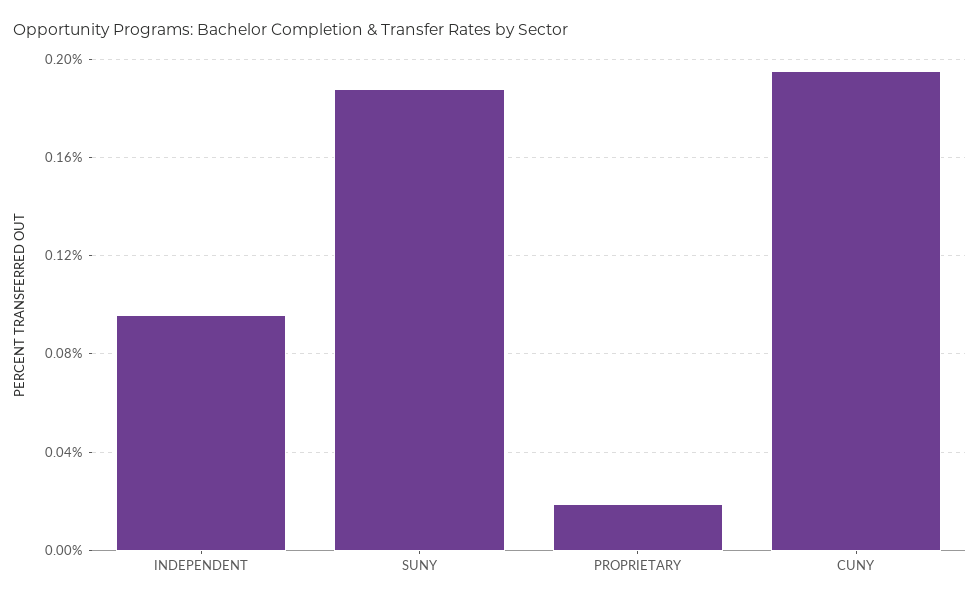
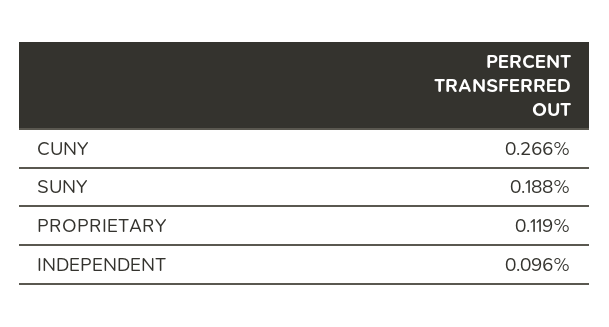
PROPRIETARY: 0.02 -> 0.119
CUNY: 0.195 -> 0.266

